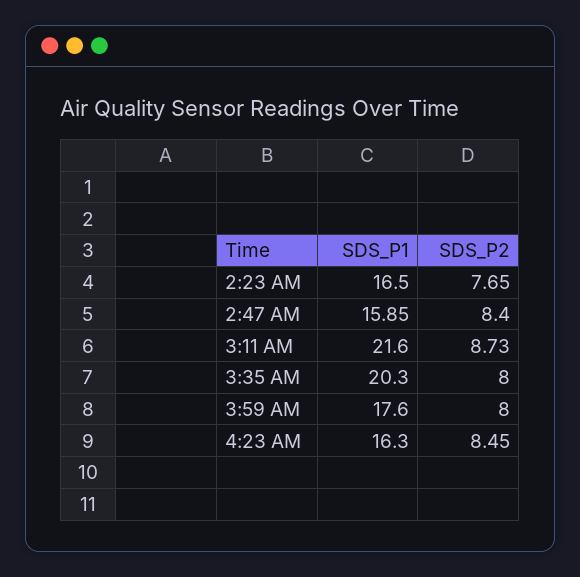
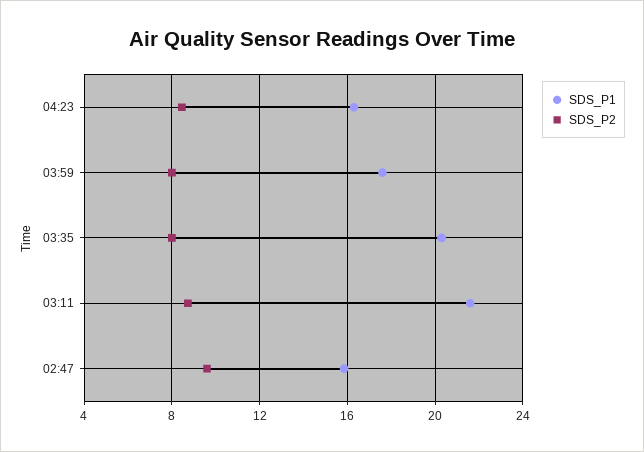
SDS_P1, 2:23 AM: 16.5 -> none
SDS_P2, 2:23 AM: 7.65 -> none
SDS_P2, 2:47 AM: 8.4 -> 9.5

